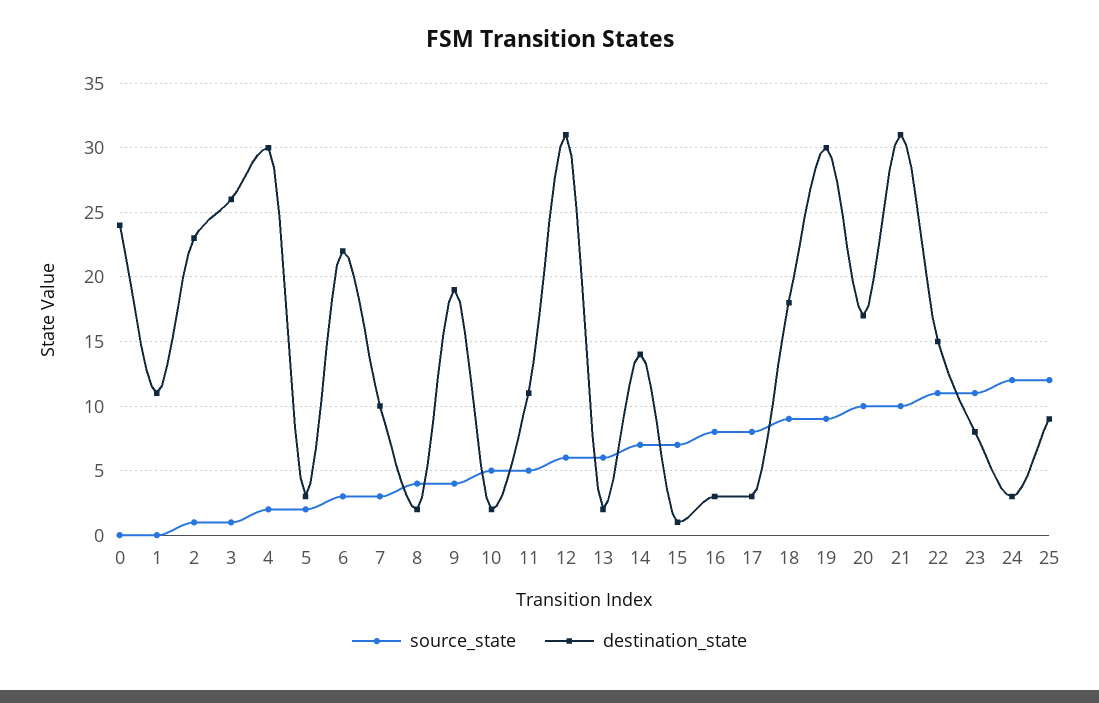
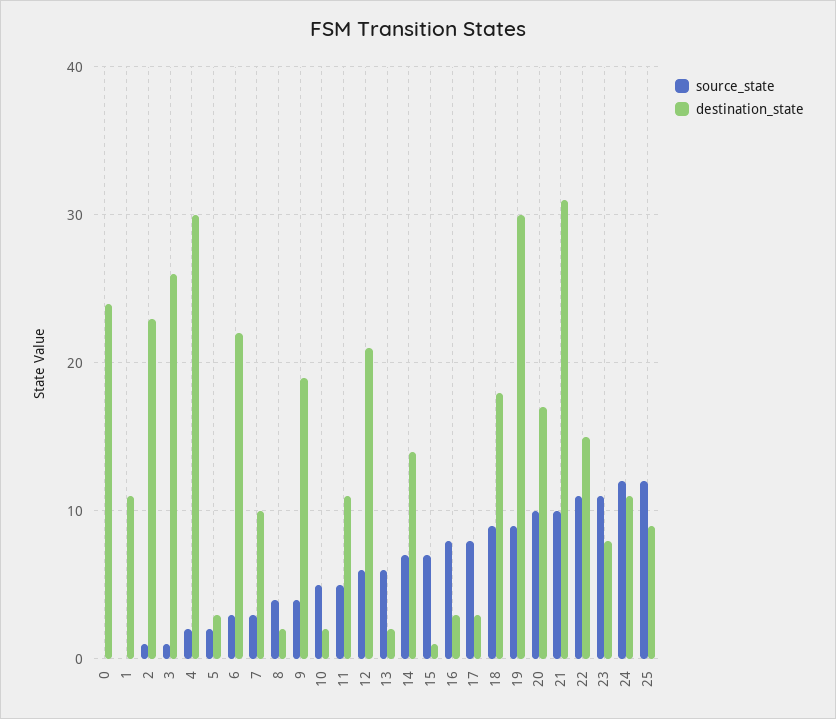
destination_state, 12: 31 -> 21
destination_state, 24: 3 -> 11

